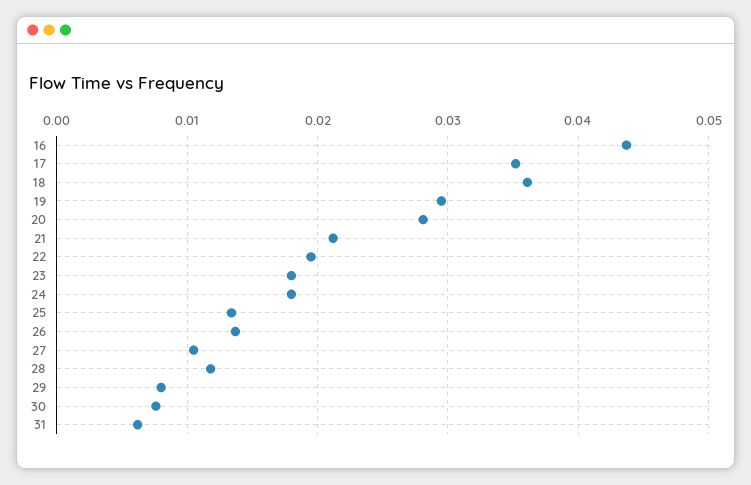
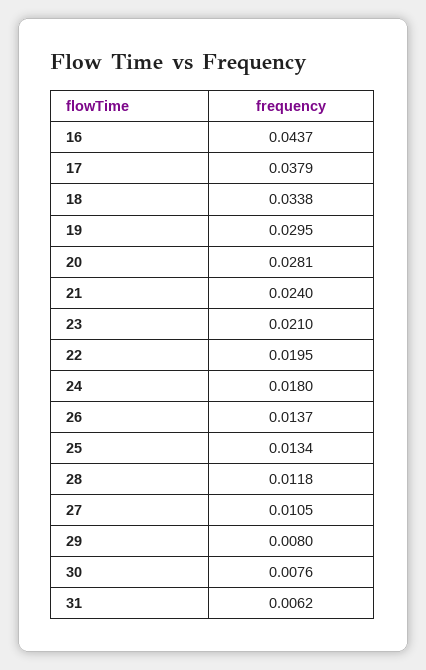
17: 0.035 -> 0.0379
18: 0.036 -> 0.0338
21: 0.021 -> 0.024
23: 0.018 -> 0.021

